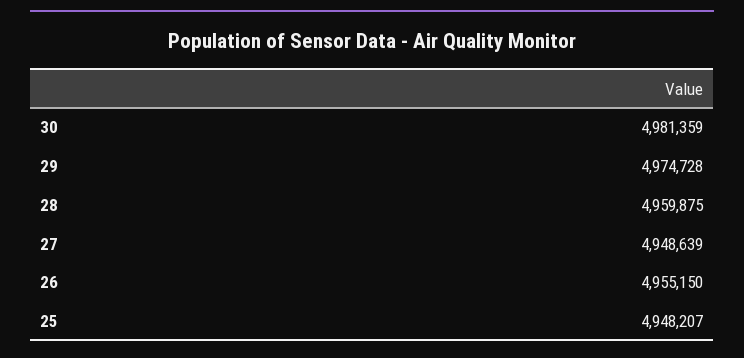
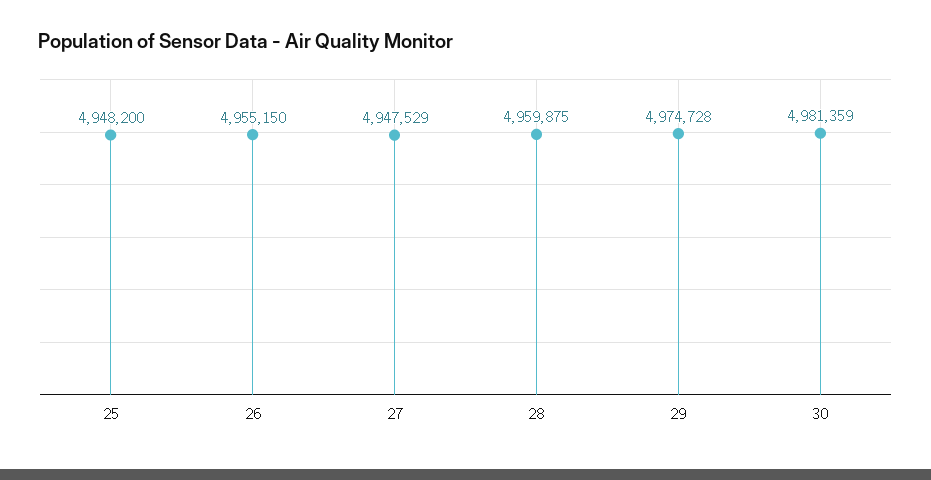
27: 4948639 -> 4947529
25: 4948207 -> 4948200

